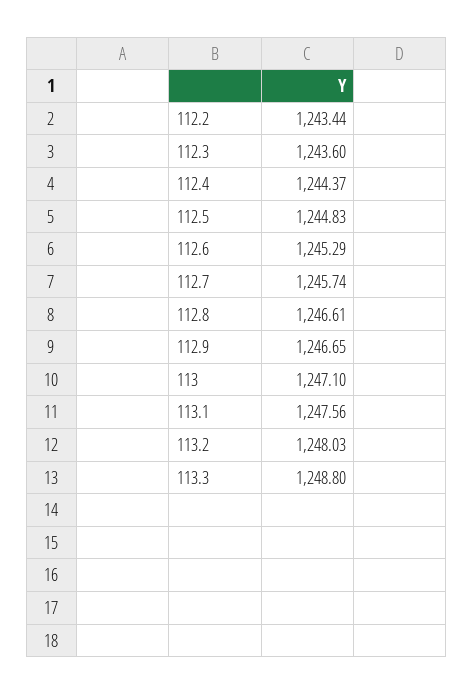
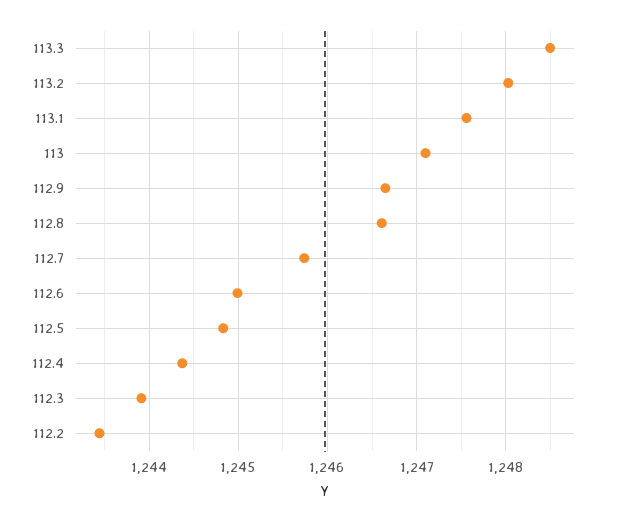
112.3: 1243.6 -> 1243.9
112.6: 1245.29 -> 1245
113.3: 1248.8 -> 1248.5

